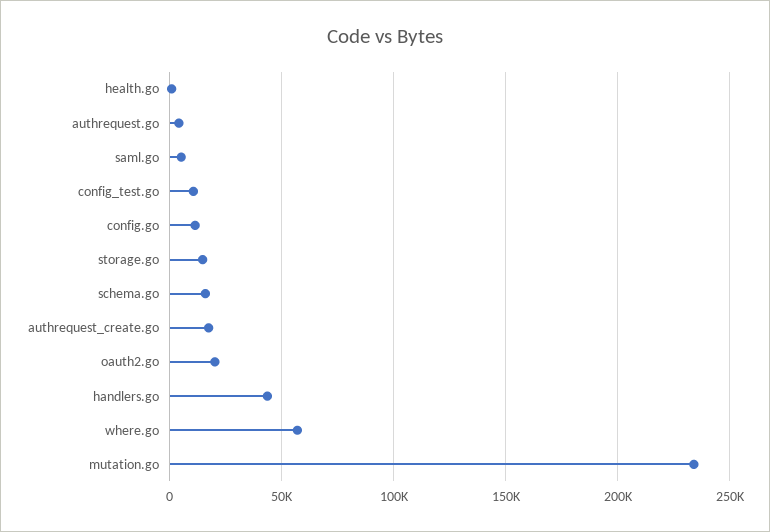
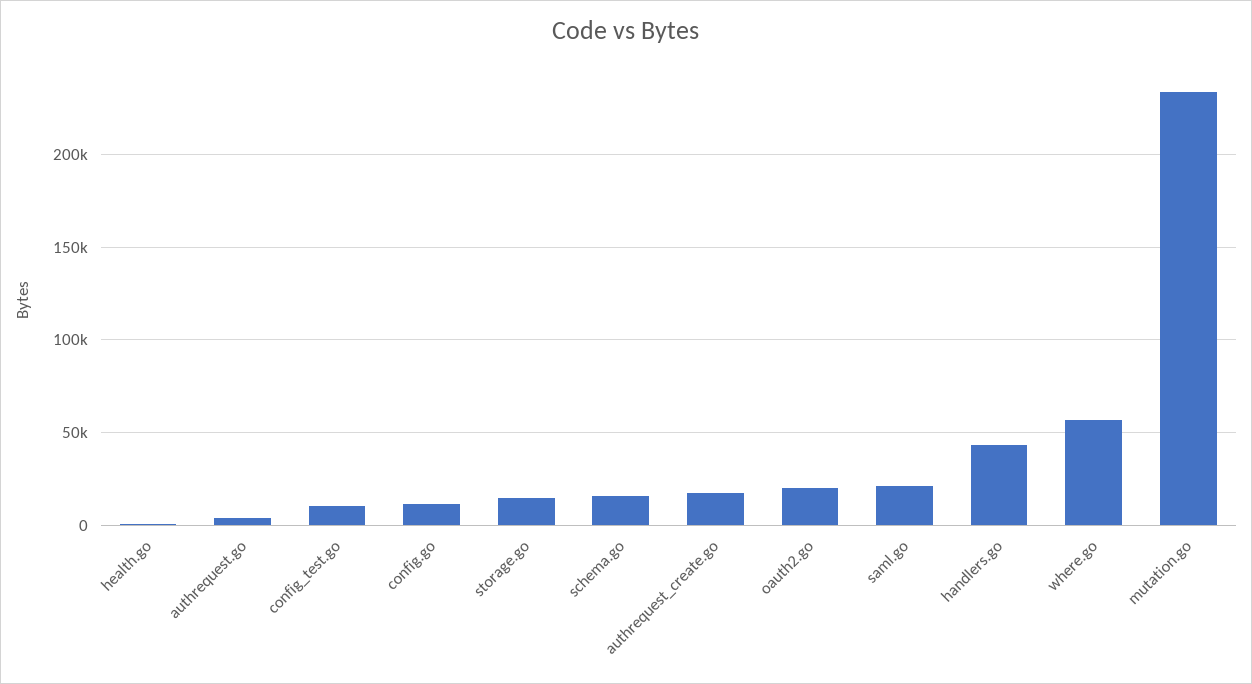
saml.go: 5000 -> 20000

